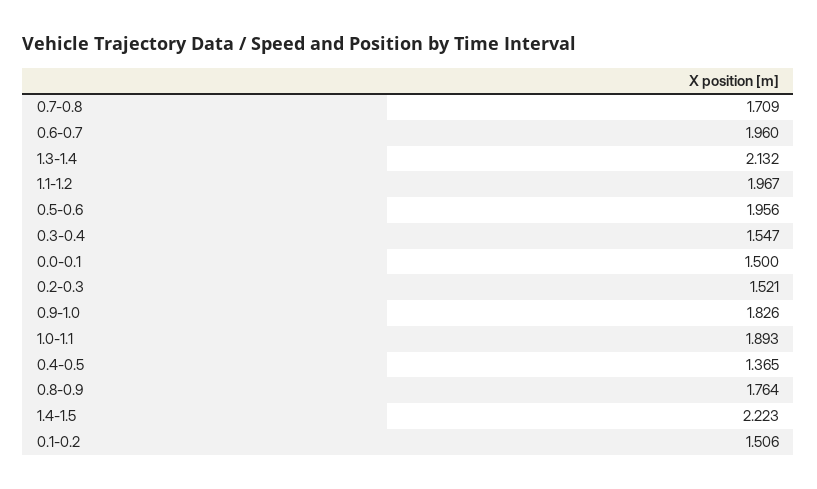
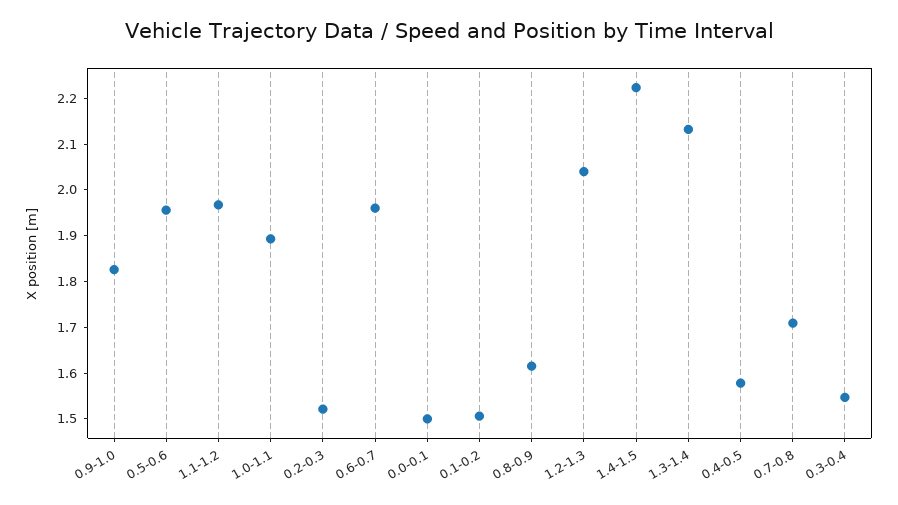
0.4-0.5: 1.365 -> 1.58
0.8-0.9: 1.764 -> 1.62
1.2-1.3: none -> 2.04

